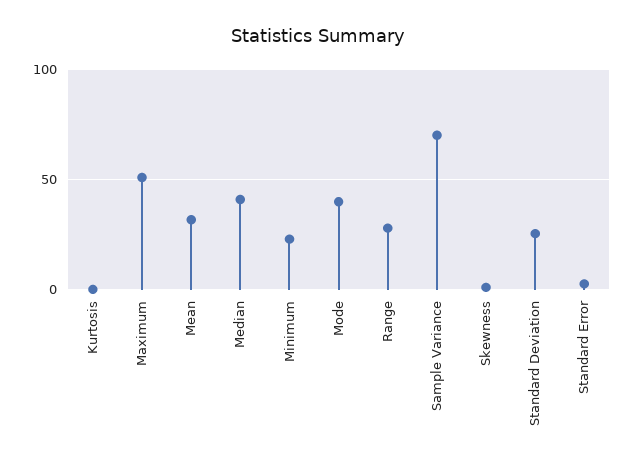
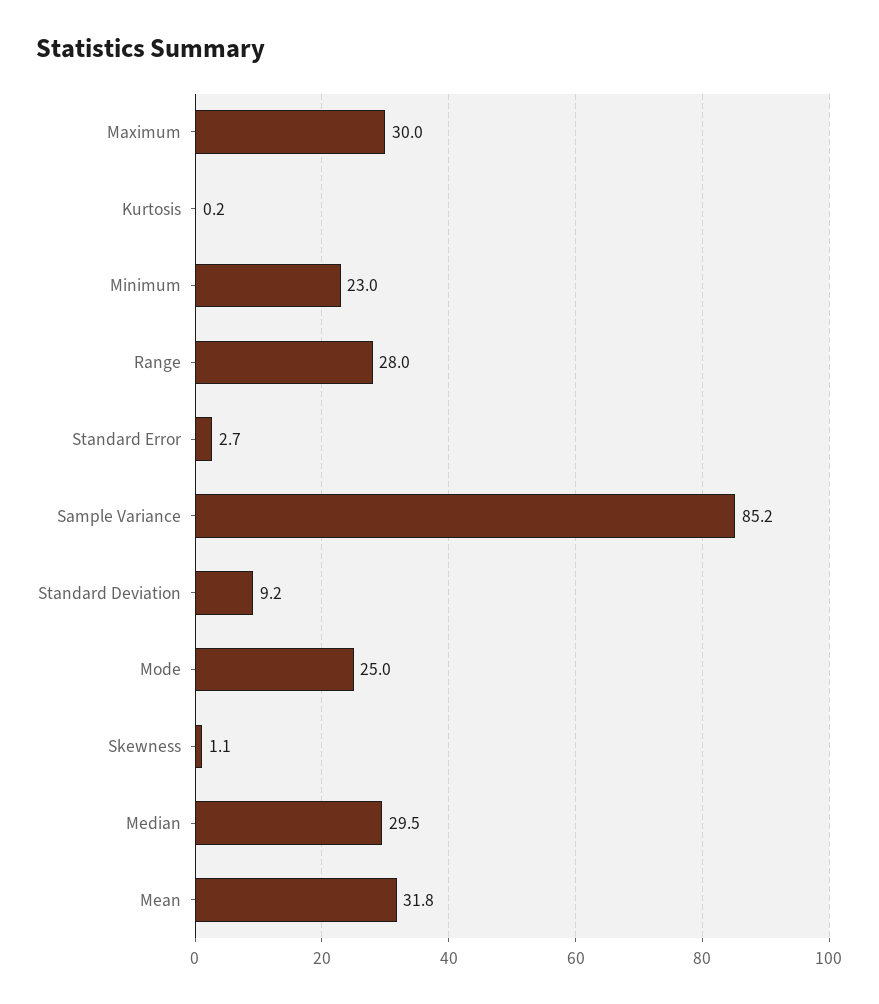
Maximum: 50 -> 30
Median: 40 -> 29.5
Mode: 40 -> 25
Sample Variance: 70 -> 85.2
Standard Deviation: 25 -> 9.2

